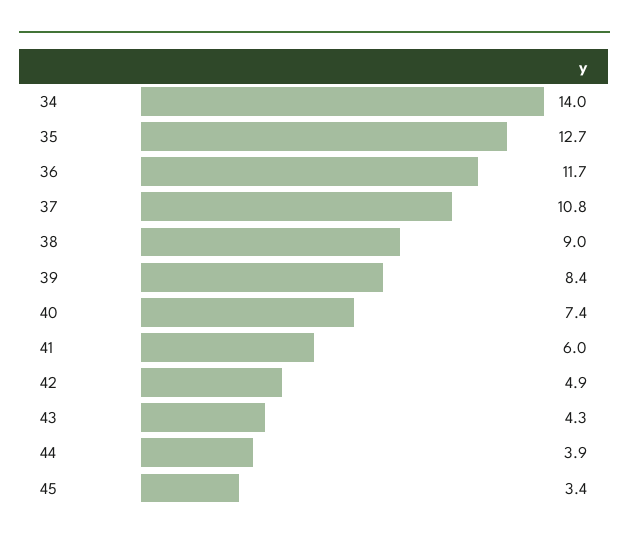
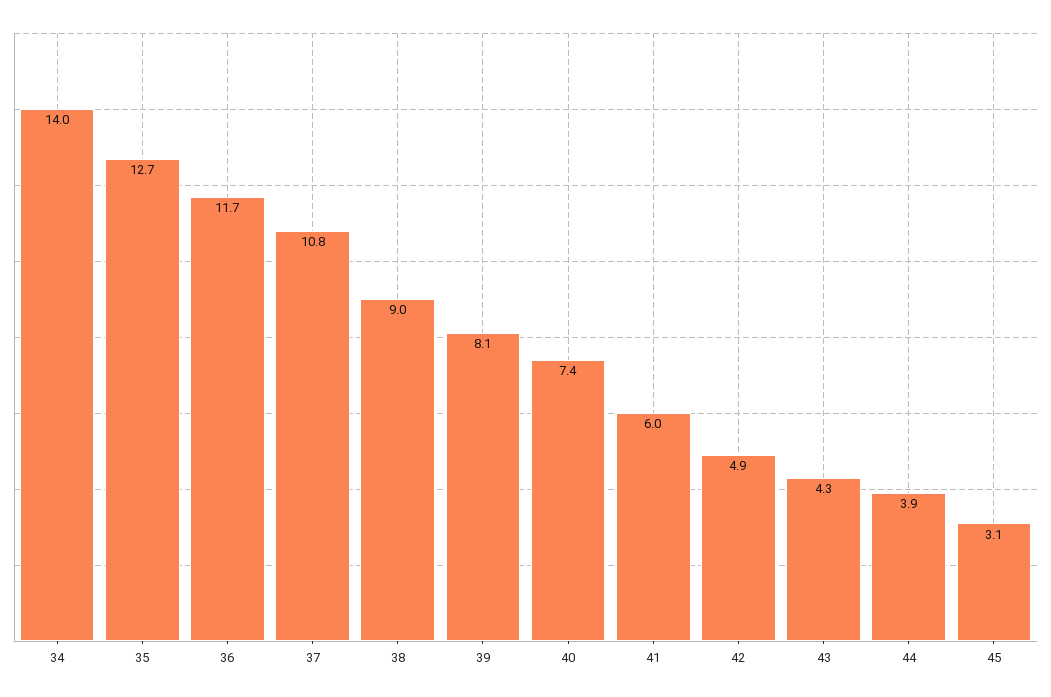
39: 8.4 -> 8.1
45: 3.4 -> 3.1

